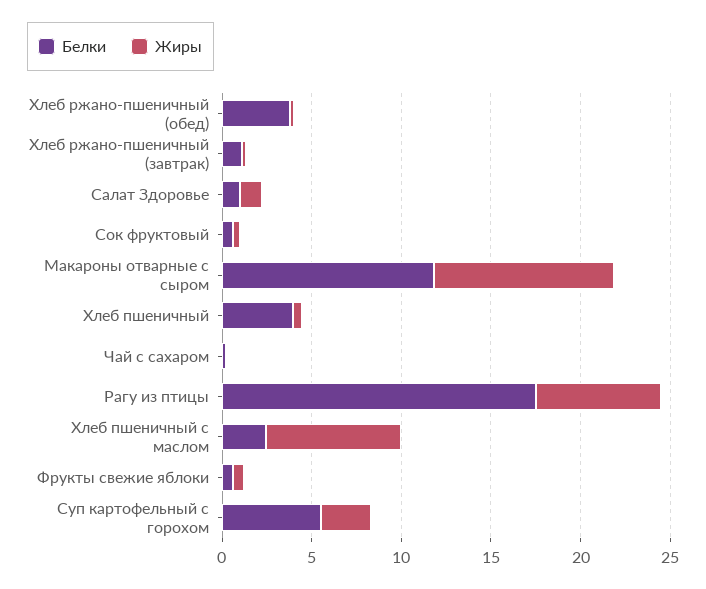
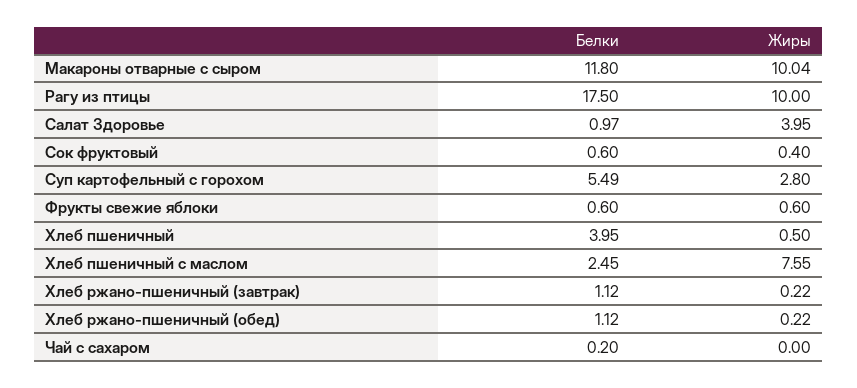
Белки, Хлеб ржано-пшеничный (обед): 4 -> 1.12
Жиры, Салат Здоровье: 1 -> 3.95
Жиры, Рагу из птицы: 7 -> 10

